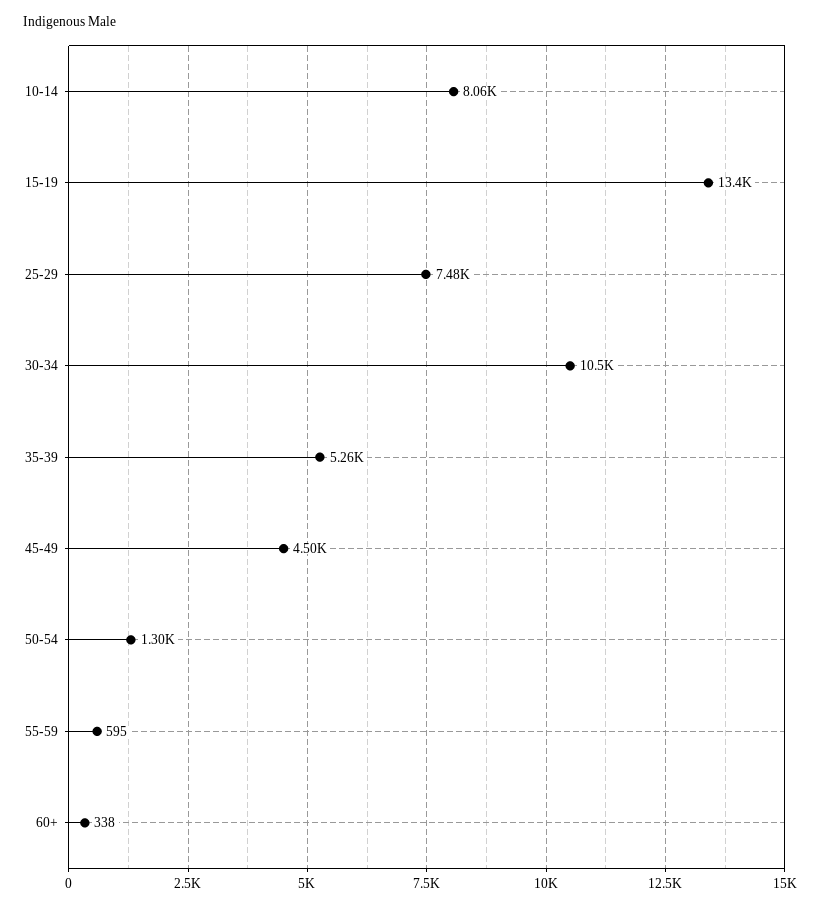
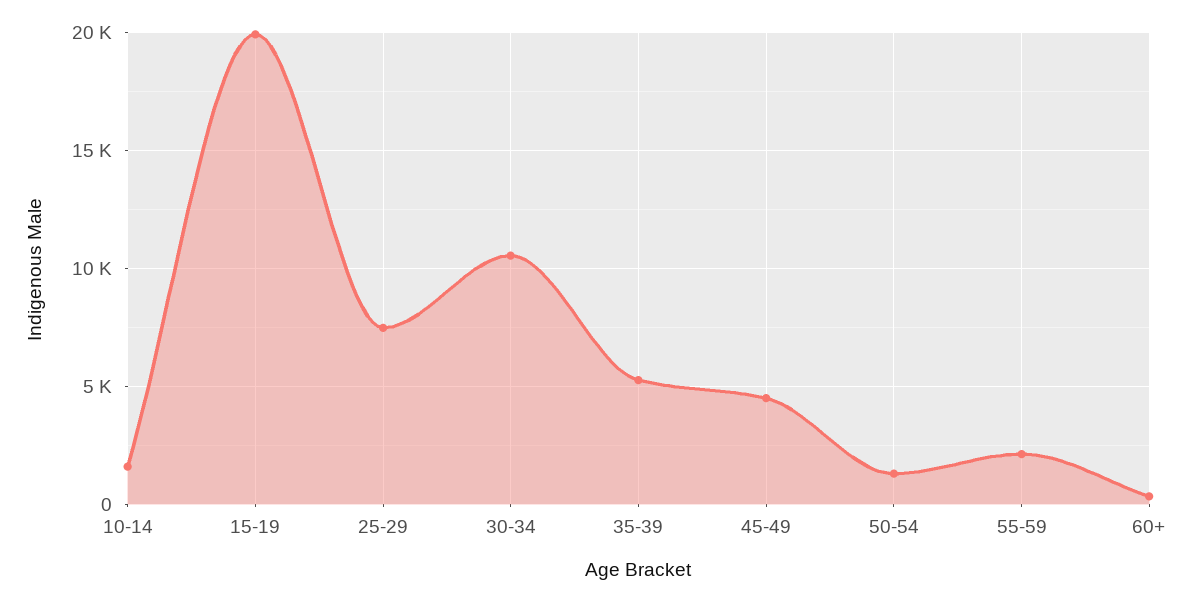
10-14: 8060 -> 1500
15-19: 13400 -> 20000
55-59: 595 -> 2000

